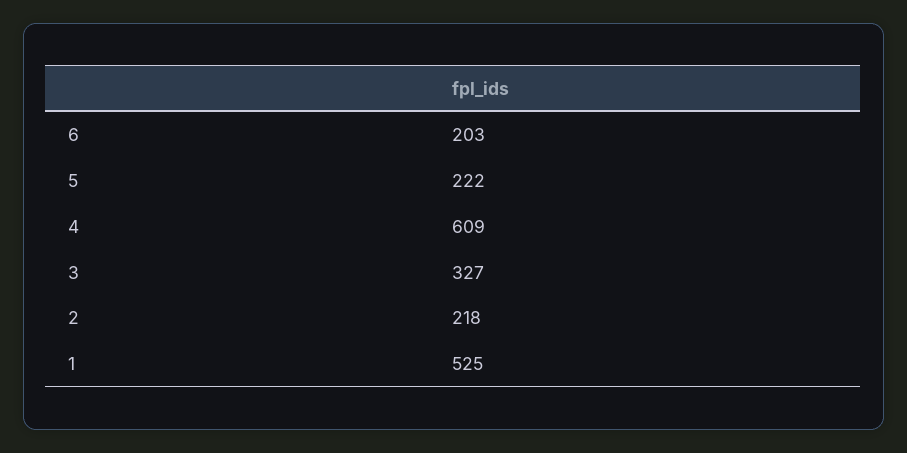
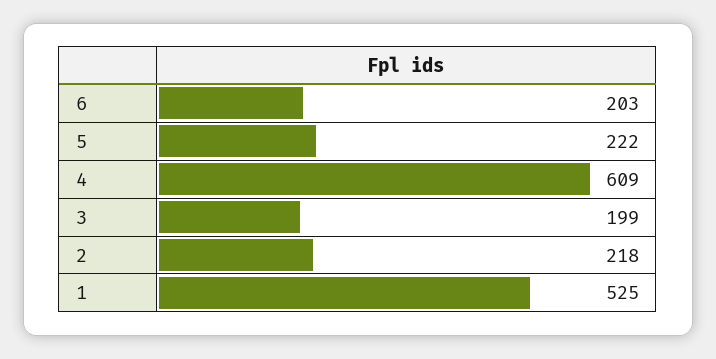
3: 327 -> 199

